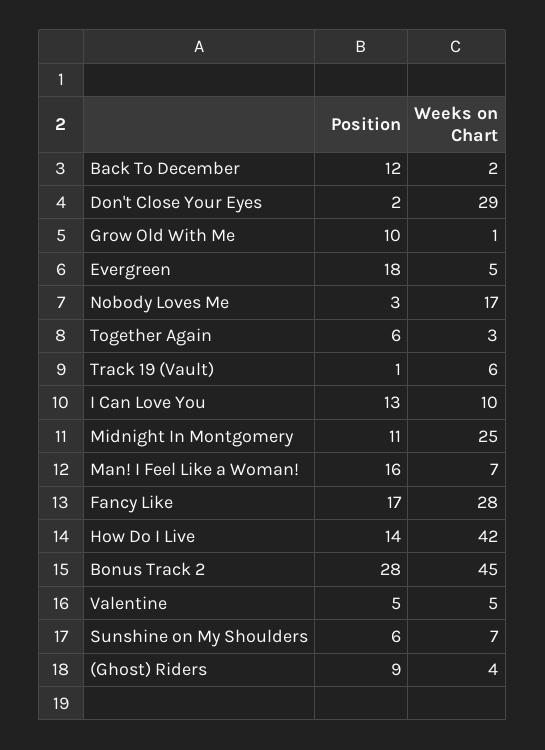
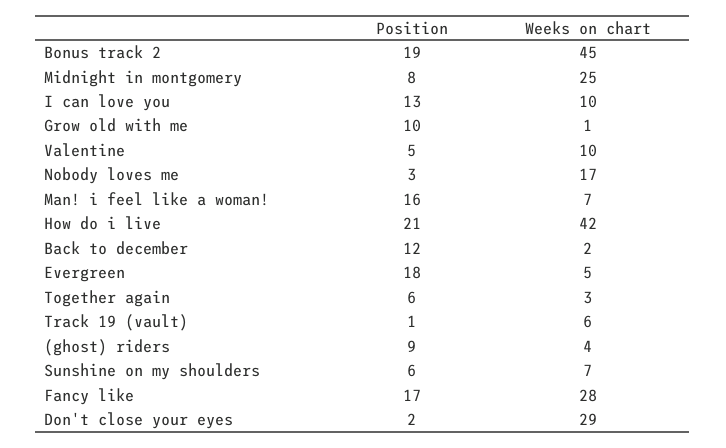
Position, Midnight In Montgomery: 11 -> 8
Position, How Do I Live: 14 -> 21
Position, Bonus Track 2: 28 -> 19
Weeks on Chart, Valentine: 5 -> 10

